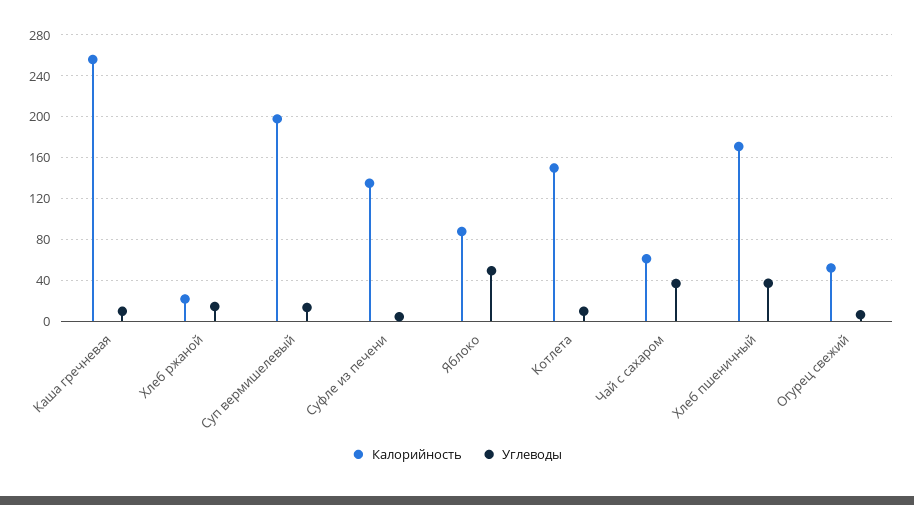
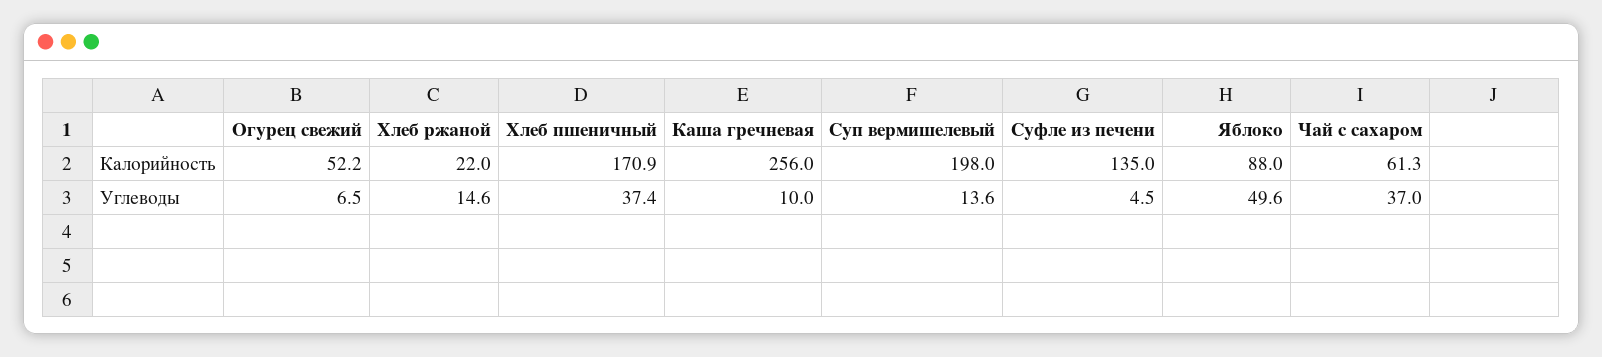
Калорийность, Котлета: 150 -> none
Углеводы, Котлета: 10 -> none

